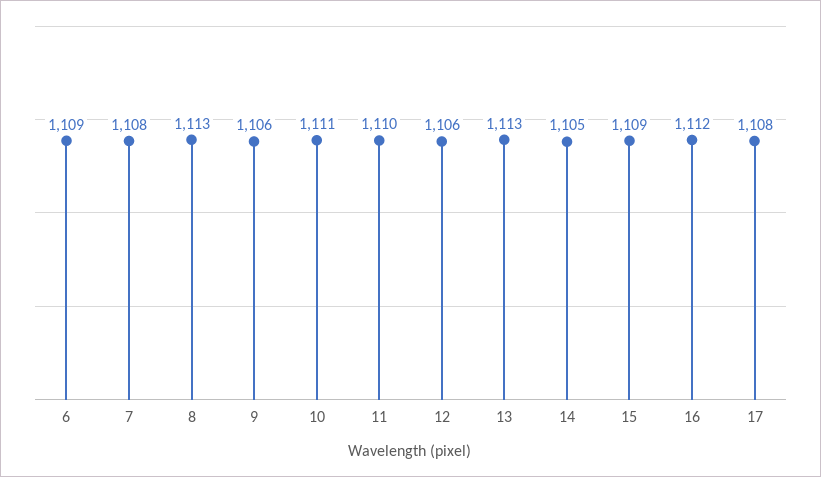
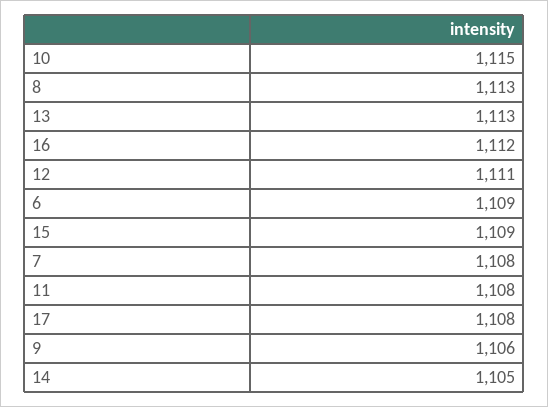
10: 1111 -> 1115
11: 1110 -> 1108
12: 1106 -> 1111

